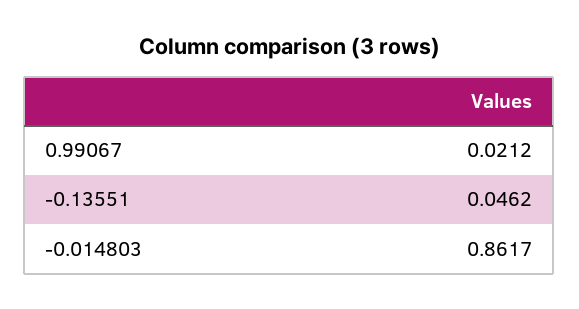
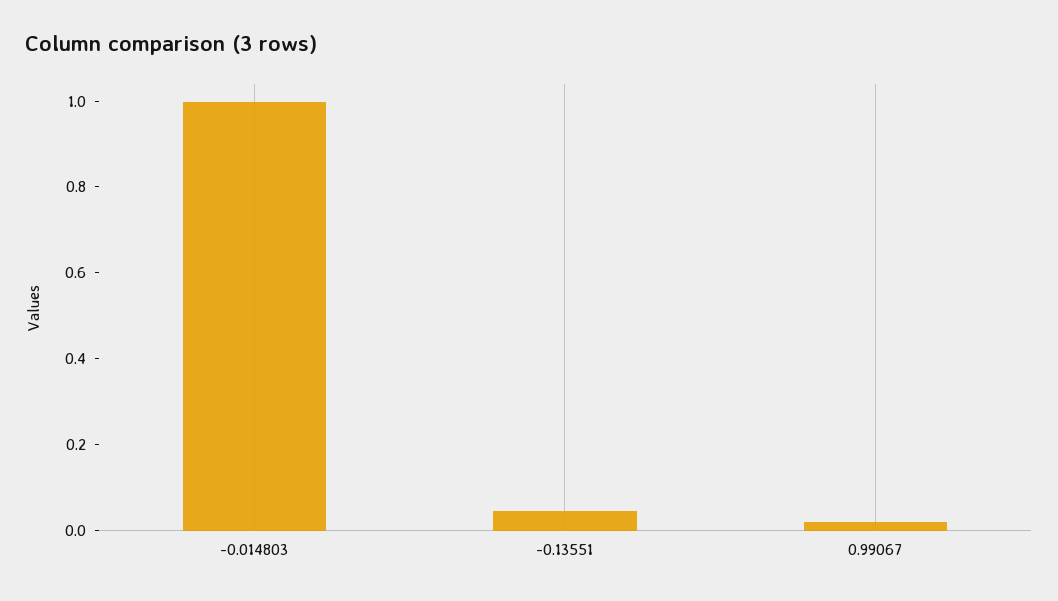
-0.014803: 0.8617 -> 1

